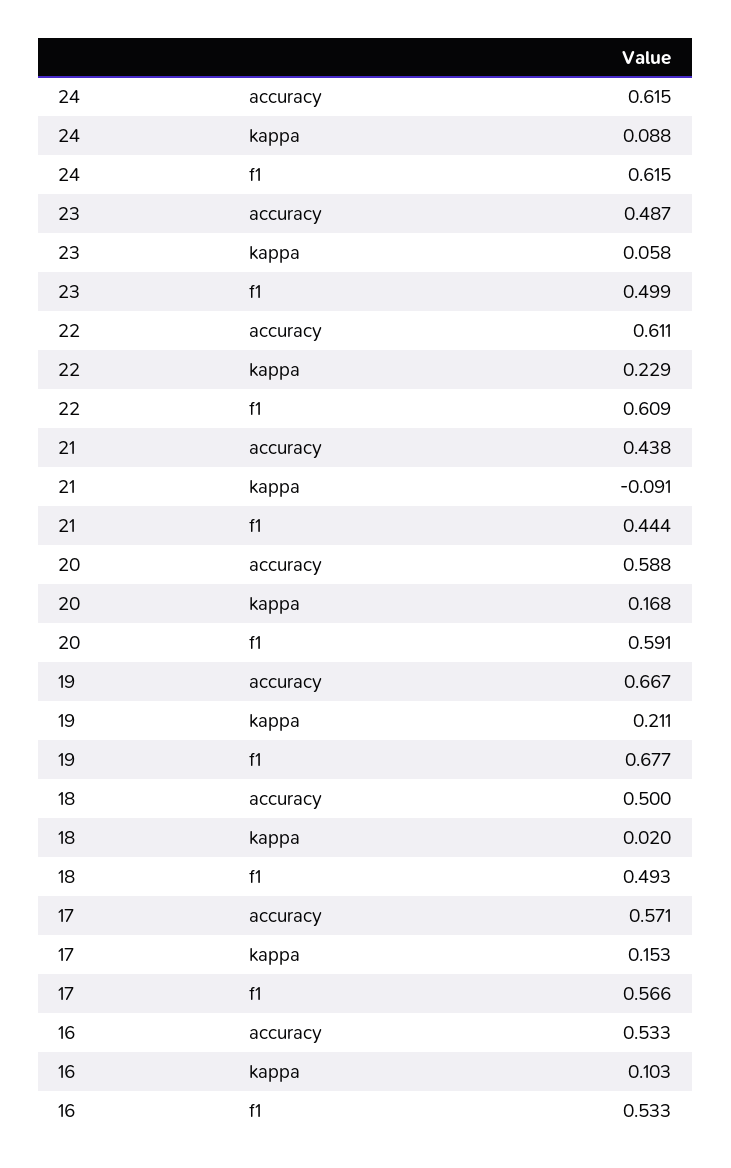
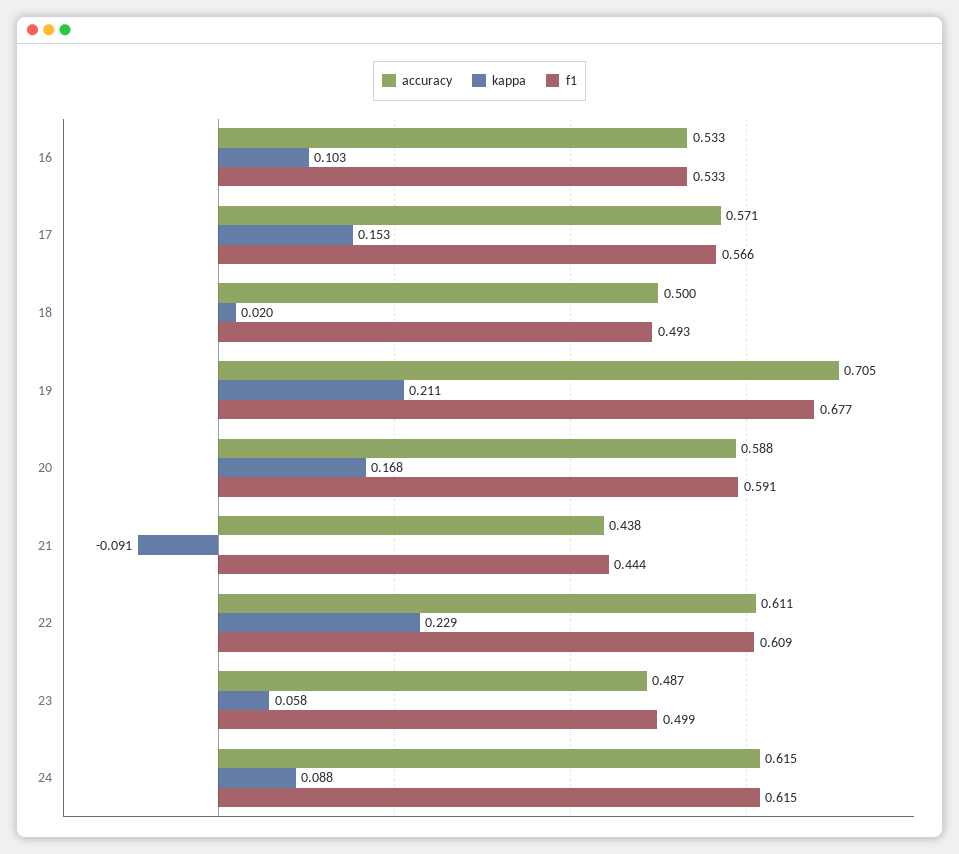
accuracy, 19: 0.667 -> 0.705

